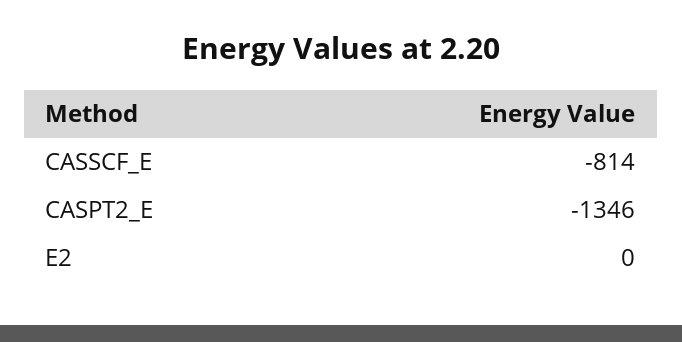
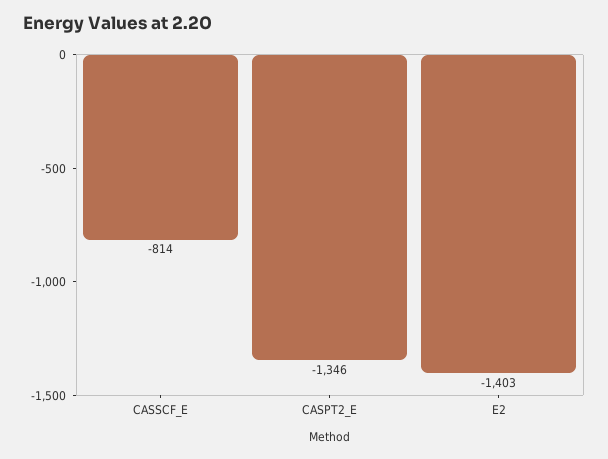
E2: 0 -> -1403

